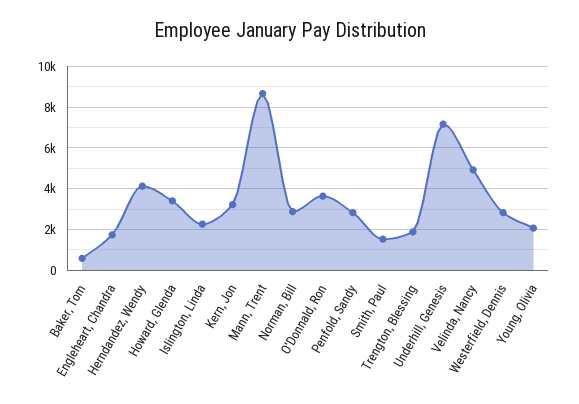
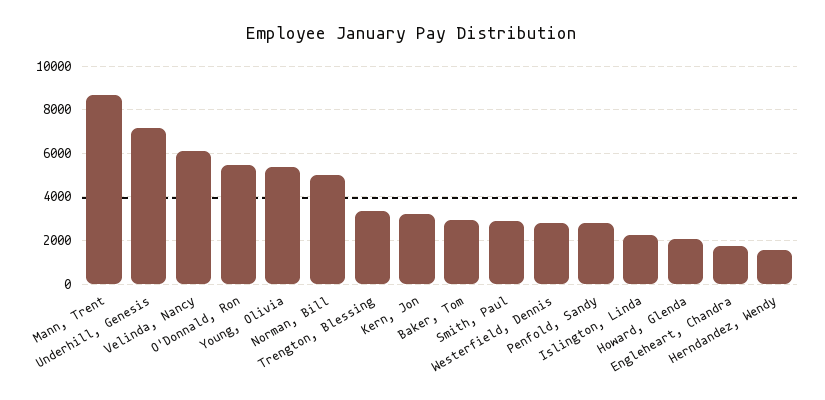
Baker, Tom: 500 -> 3000
Herndandez, Wendy: 4000 -> 1500
Howard, Glenda: 3500 -> 2000
Norman, Bill: 3000 -> 5000
O'Donnald, Ron: 3500 -> 5500
Smith, Paul: 1500 -> 3000
Trengton, Blessing: 2000 -> 3500
Velinda, Nancy: 5000 -> 6000
Young, Olivia: 2000 -> 5500

